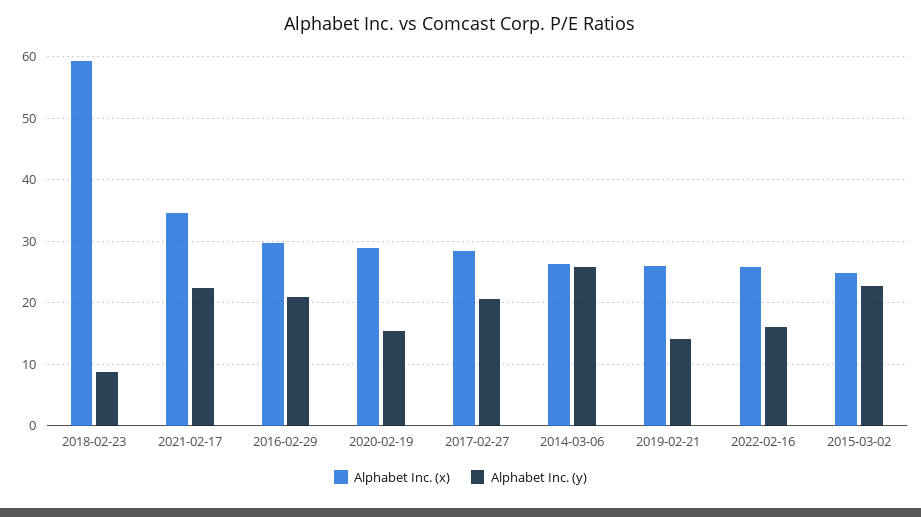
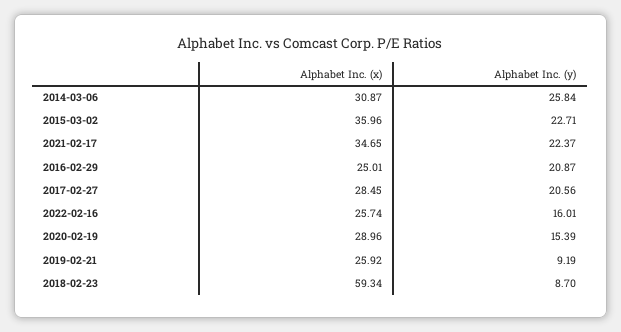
Alphabet Inc. (x), 2016-02-29: 30 -> 25.01
Alphabet Inc. (x), 2014-03-06: 26 -> 30.87
Alphabet Inc. (y), 2019-02-21: 14 -> 9.19
Alphabet Inc. (x), 2015-03-02: 25 -> 35.96

